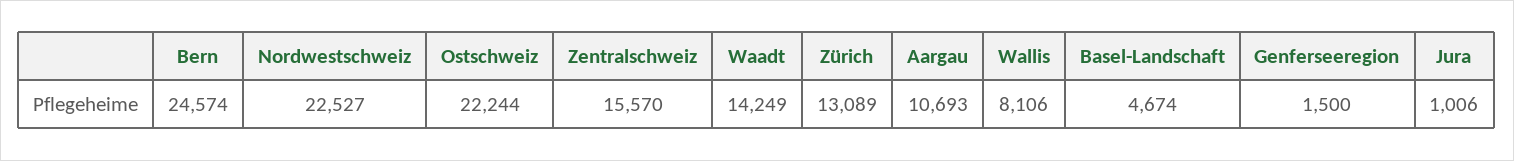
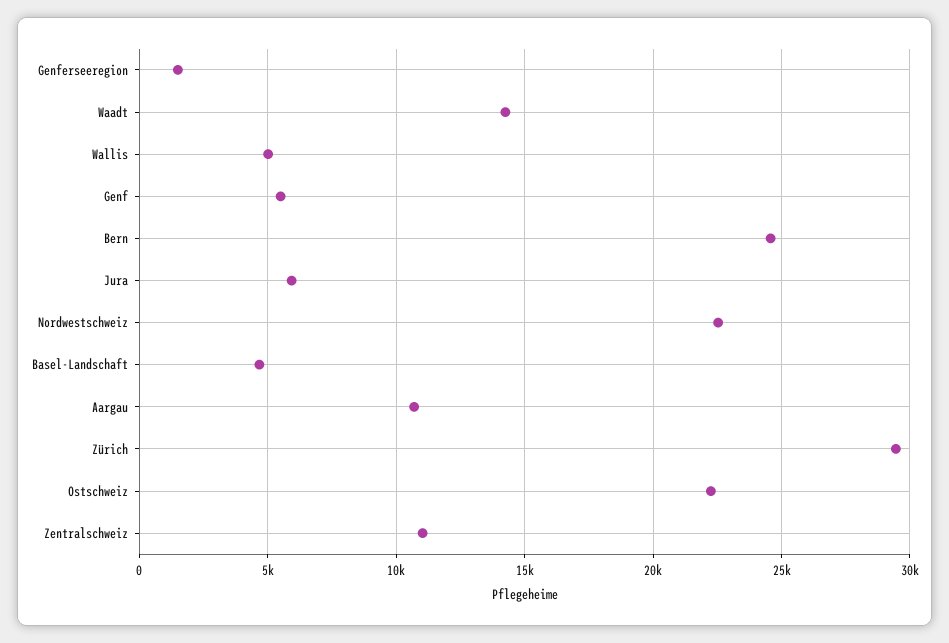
Zentralschweiz: 15570 -> 11000
Zürich: 13089 -> 29500
Wallis: 8106 -> 5000
Jura: 1006 -> 6000
Genf: none -> 5500

